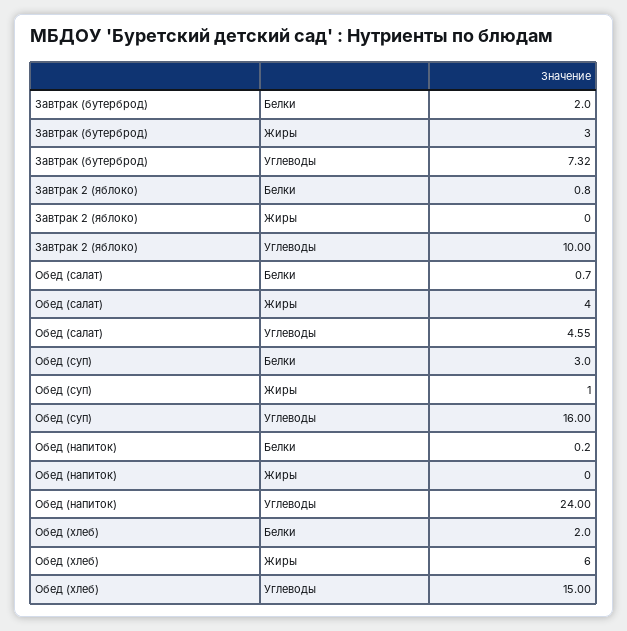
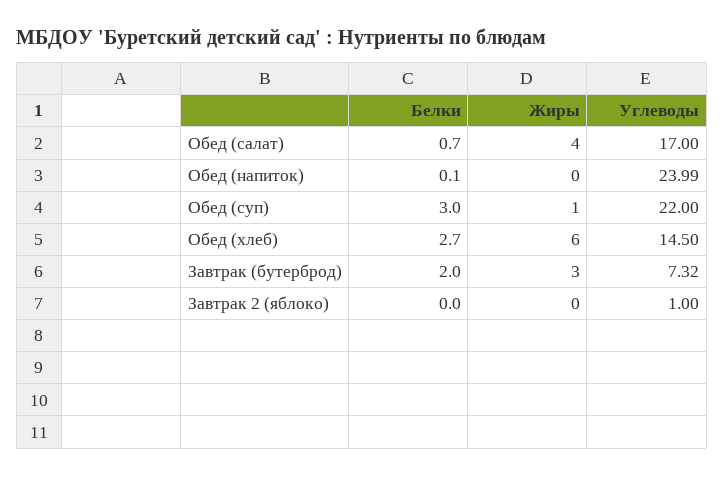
Завтрак 2 (яблоко), Белки: 0.8 -> 0
Завтрак 2 (яблоко), Углеводы: 10 -> 1
Обед (салат), Углеводы: 4.55 -> 17
Обед (суп), Углеводы: 16 -> 22
Обед (напиток), Белки: 0.2 -> 0.1
Обед (напиток), Углеводы: 24 -> 23.99
Обед (хлеб), Белки: 2 -> 2.7
Обед (хлеб), Углеводы: 15 -> 14.5

